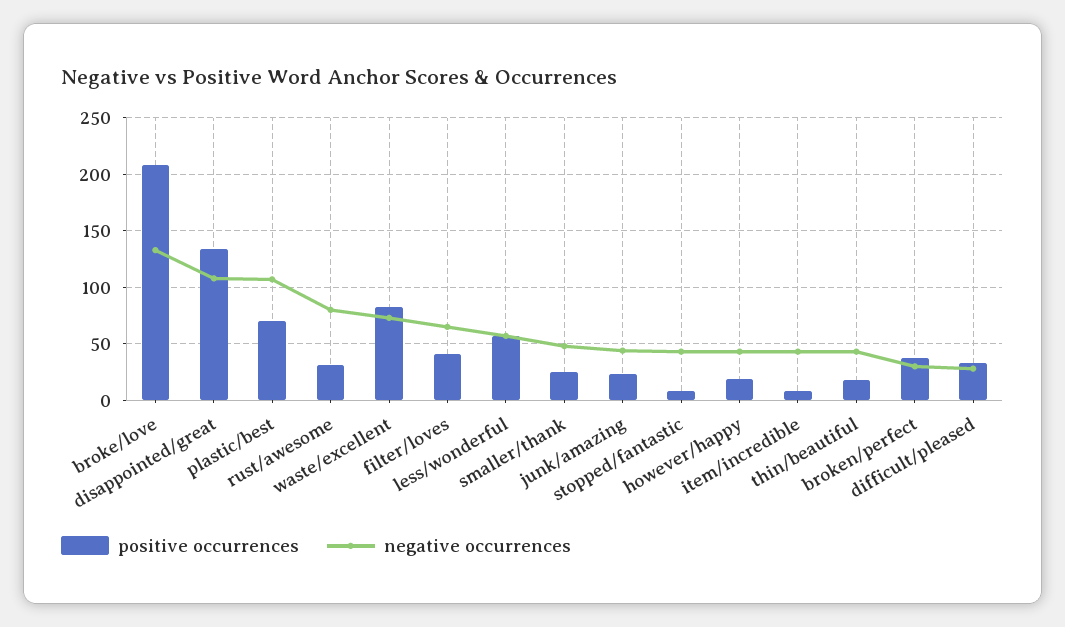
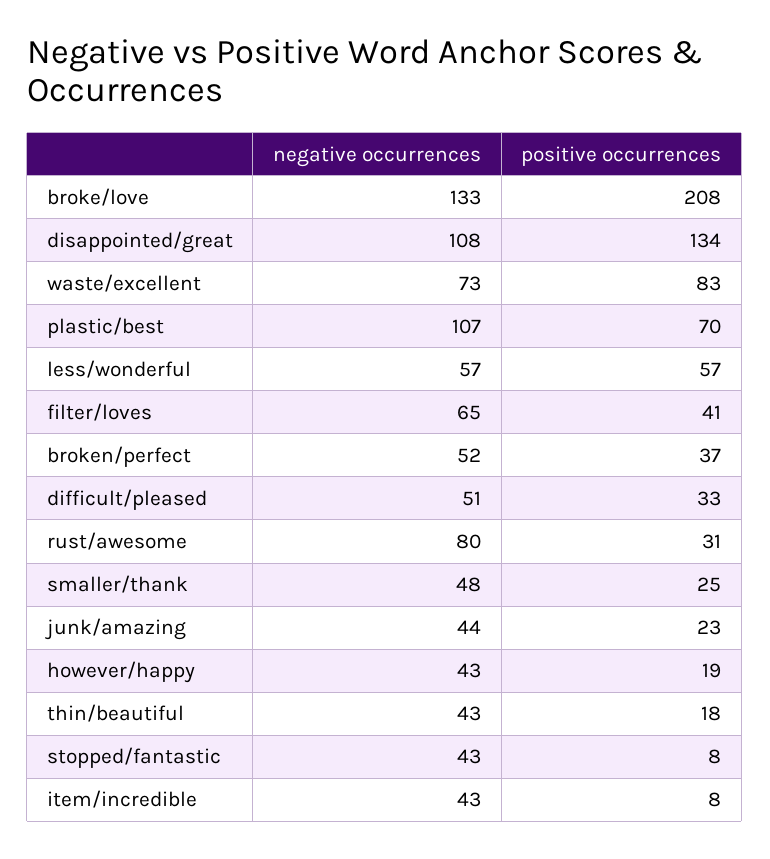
negative occurrences, broken/perfect: 30 -> 52
negative occurrences, difficult/pleased: 30 -> 51

